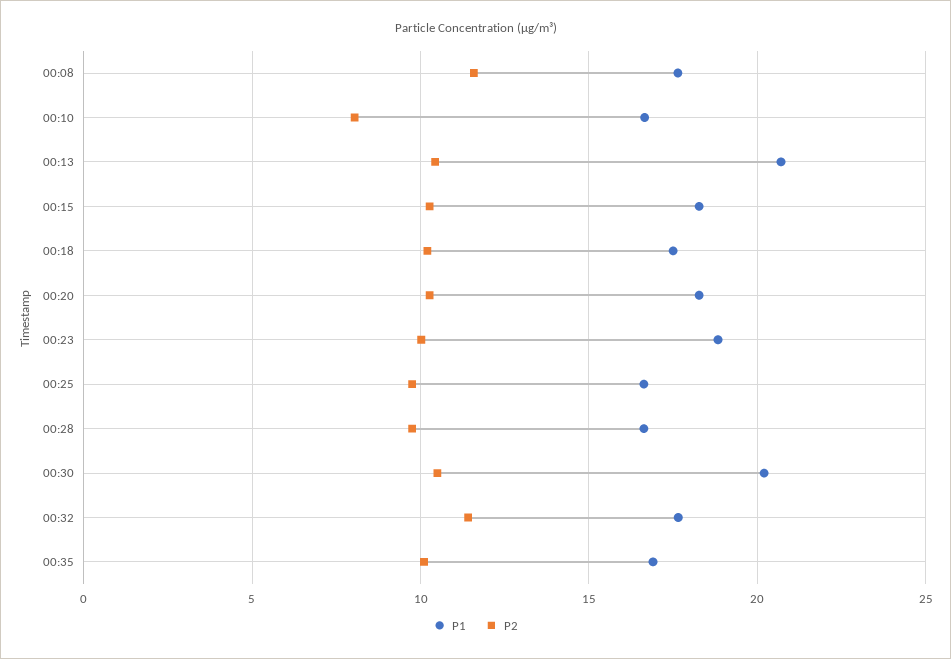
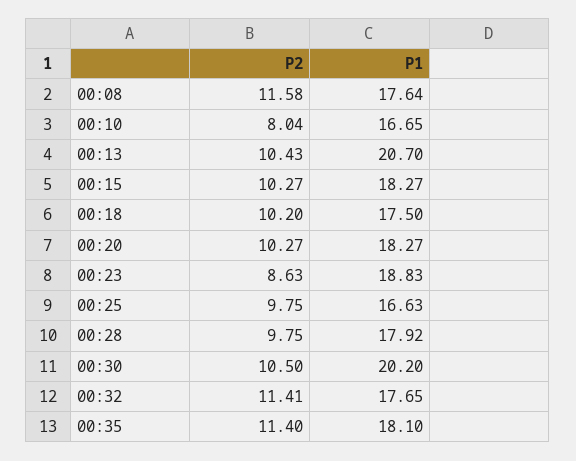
P2, 00:23: 10 -> 8.63
P1, 00:28: 16.5 -> 17.92
P1, 00:35: 17 -> 18.1
P2, 00:35: 10 -> 11.4

